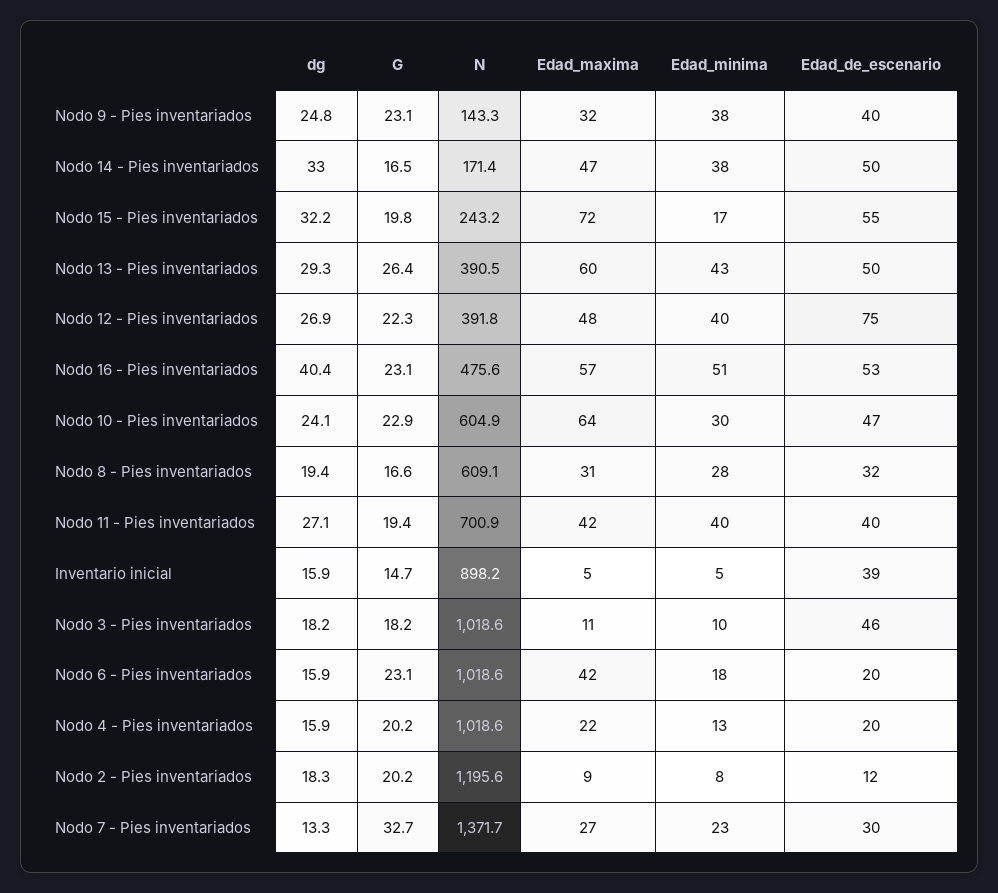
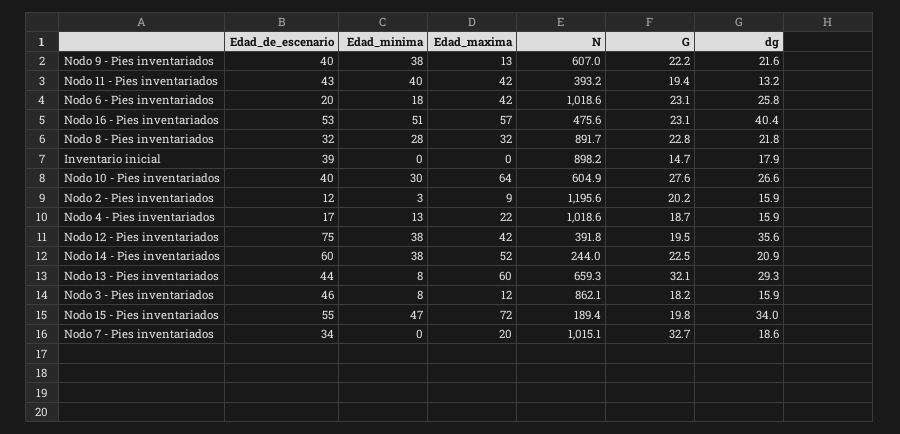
dg, Nodo 9 - Pies inventariados: 24.8 -> 21.6
G, Nodo 9 - Pies inventariados: 23.1 -> 22.2
N, Nodo 9 - Pies inventariados: 143.3 -> 607
Edad_maxima, Nodo 9 - Pies inventariados: 32 -> 13
dg, Nodo 14 - Pies inventariados: 33 -> 20.9
G, Nodo 14 - Pies inventariados: 16.5 -> 22.5
N, Nodo 14 - Pies inventariados: 171.4 -> 244
Edad_maxima, Nodo 14 - Pies inventariados: 47 -> 52
Edad_de_escenario, Nodo 14 - Pies inventariados: 50 -> 60
dg, Nodo 15 - Pies inventariados: 32.2 -> 34
N, Nodo 15 - Pies inventariados: 243.2 -> 189.4
Edad_minima, Nodo 15 - Pies inventariados: 17 -> 47
G, Nodo 13 - Pies inventariados: 26.4 -> 32.1
N, Nodo 13 - Pies inventariados: 390.5 -> 659.3
Edad_minima, Nodo 13 - Pies inventariados: 43 -> 8
Edad_de_escenario, Nodo 13 - Pies inventariados: 50 -> 44
dg, Nodo 12 - Pies inventariados: 26.9 -> 35.6
G, Nodo 12 - Pies inventariados: 22.3 -> 19.5
Edad_maxima, Nodo 12 - Pies inventariados: 48 -> 42
Edad_minima, Nodo 12 - Pies inventariados: 40 -> 38
dg, Nodo 10 - Pies inventariados: 24.1 -> 26.6
G, Nodo 10 - Pies inventariados: 22.9 -> 27.6
Edad_de_escenario, Nodo 10 - Pies inventariados: 47 -> 40
dg, Nodo 8 - Pies inventariados: 19.4 -> 21.8
G, Nodo 8 - Pies inventariados: 16.6 -> 22.8
N, Nodo 8 - Pies inventariados: 609.1 -> 891.7
Edad_maxima, Nodo 8 - Pies inventariados: 31 -> 32
dg, Nodo 11 - Pies inventariados: 27.1 -> 13.2
N, Nodo 11 - Pies inventariados: 700.9 -> 393.2
Edad_de_escenario, Nodo 11 - Pies inventariados: 40 -> 43
dg, Inventario inicial: 15.9 -> 17.9
Edad_maxima, Inventario inicial: 5 -> 0
Edad_minima, Inventario inicial: 5 -> 0
dg, Nodo 3 - Pies inventariados: 18.2 -> 15.9
N, Nodo 3 - Pies inventariados: 1018.6 -> 862.1
Edad_maxima, Nodo 3 - Pies inventariados: 11 -> 12
Edad_minima, Nodo 3 - Pies inventariados: 10 -> 8
dg, Nodo 6 - Pies inventariados: 15.9 -> 25.8
G, Nodo 4 - Pies inventariados: 20.2 -> 18.7
Edad_de_escenario, Nodo 4 - Pies inventariados: 20 -> 17
dg, Nodo 2 - Pies inventariados: 18.3 -> 15.9
Edad_minima, Nodo 2 - Pies inventariados: 8 -> 3
dg, Nodo 7 - Pies inventariados: 13.3 -> 18.6
N, Nodo 7 - Pies inventariados: 1371.7 -> 1015.1
Edad_maxima, Nodo 7 - Pies inventariados: 27 -> 20
Edad_minima, Nodo 7 - Pies inventariados: 23 -> 0
Edad_de_escenario, Nodo 7 - Pies inventariados: 30 -> 34

